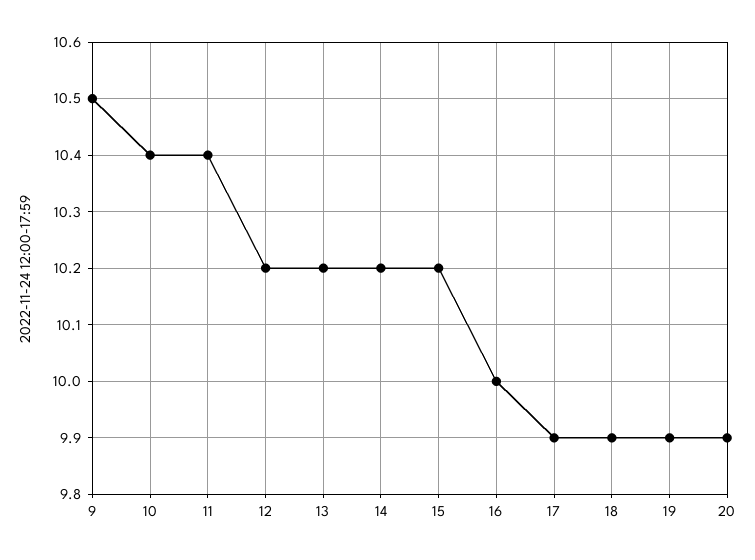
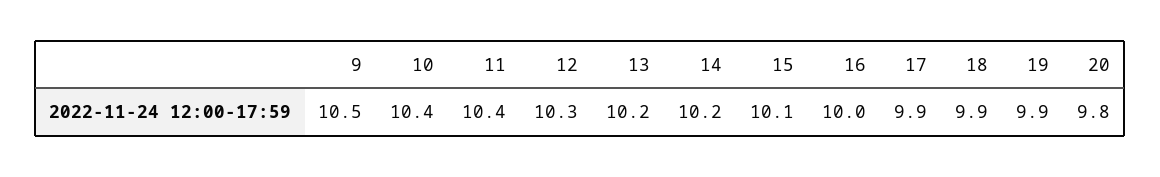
12: 10.2 -> 10.3
15: 10.2 -> 10.1
20: 9.9 -> 9.8

